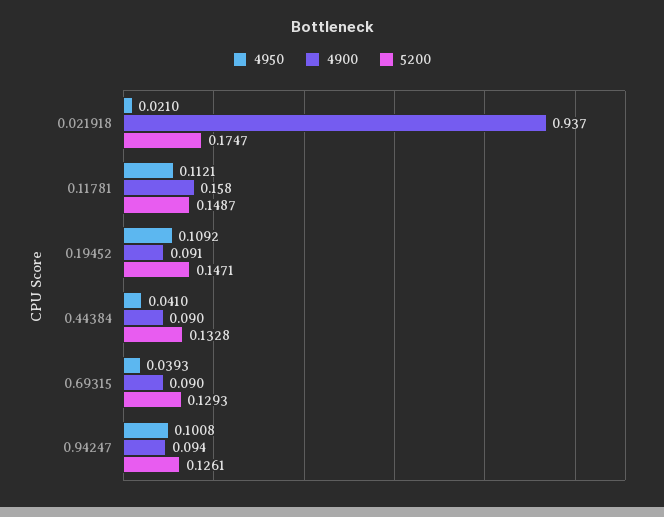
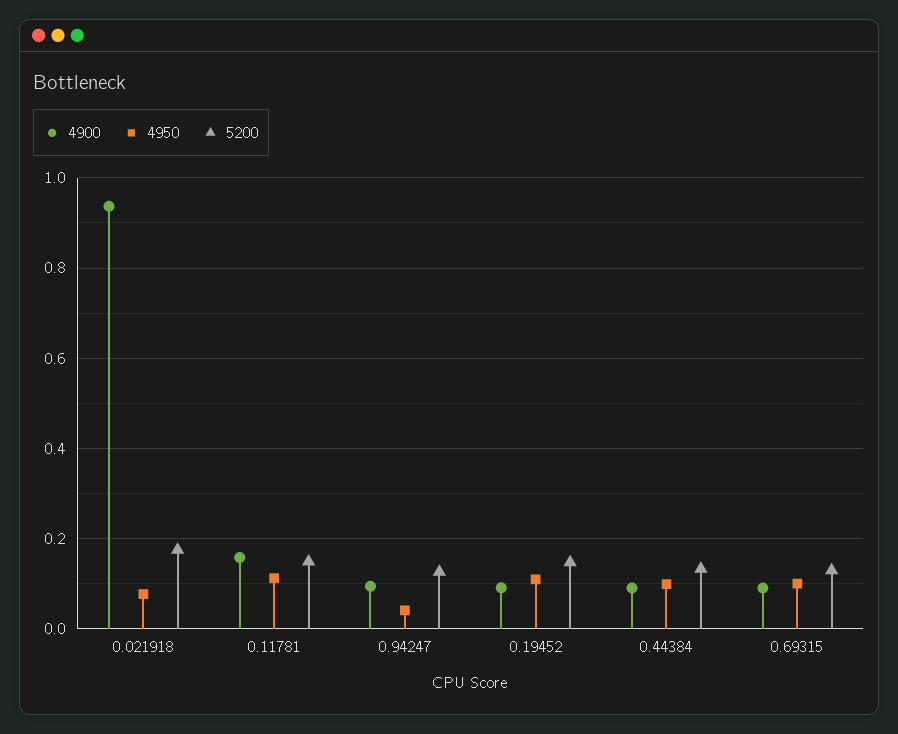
4950, 0.021918: 0.021 -> 0.08
4950, 0.44384: 0.041 -> 0.1
4950, 0.69315: 0.0393 -> 0.1
4950, 0.94247: 0.1008 -> 0.04

